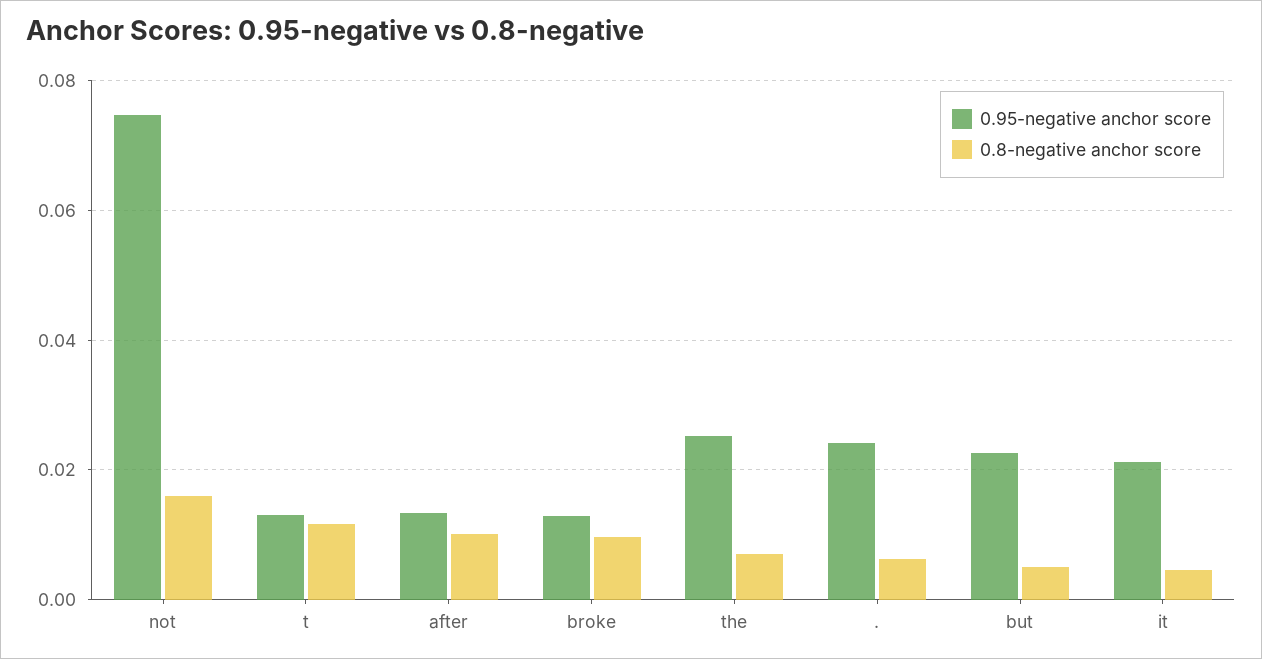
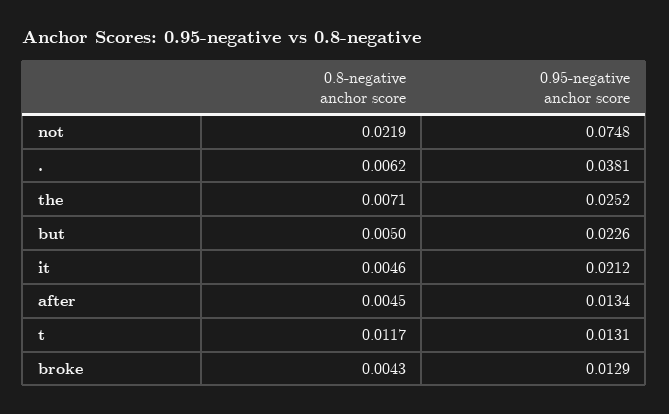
0.8-negative anchor score, not: 0.016 -> 0.0219
0.8-negative anchor score, after: 0.01 -> 0.0045
0.8-negative anchor score, broke: 0.01 -> 0.0043
0.95-negative anchor score, .: 0.024 -> 0.0381

